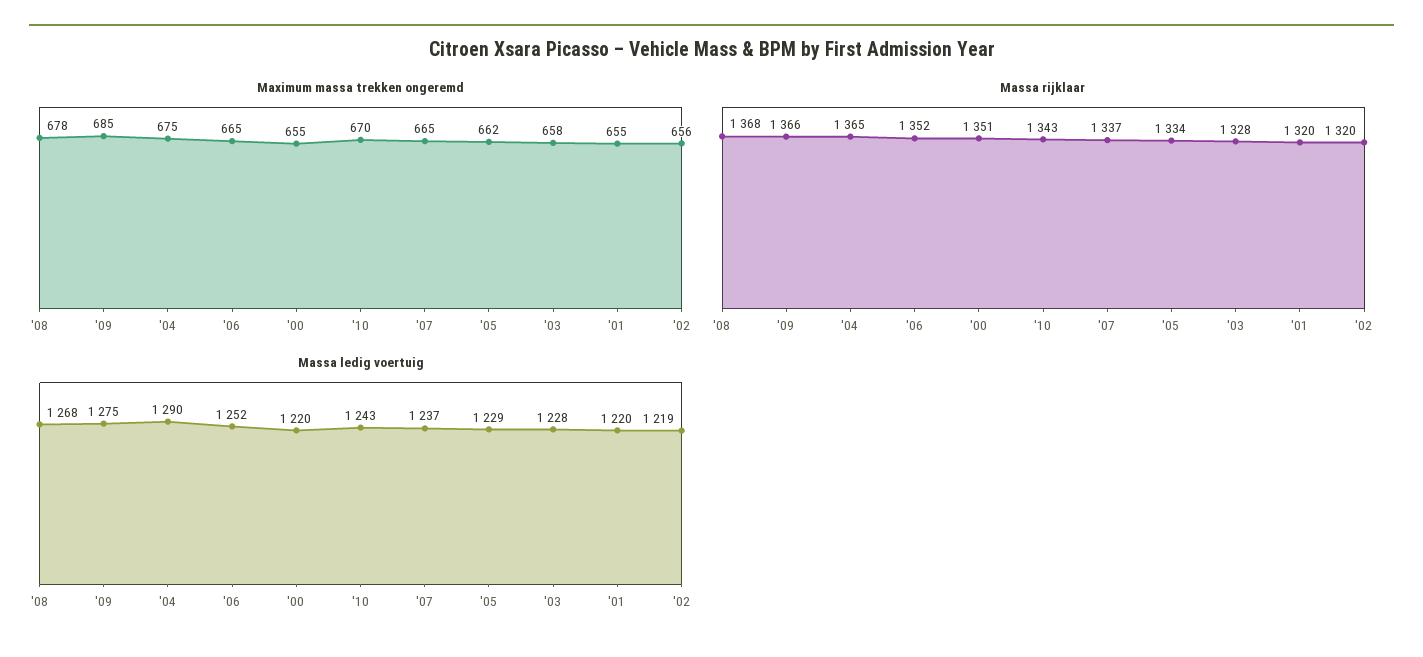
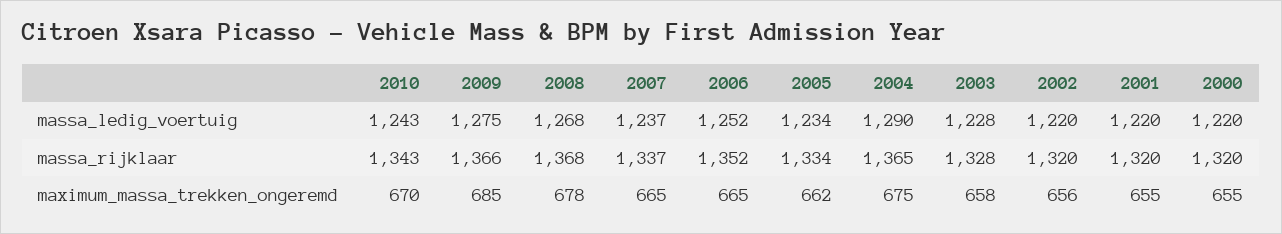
Massa rijklaar, '00: 1351 -> 1320
Massa ledig voertuig, '05: 1229 -> 1234
Massa ledig voertuig, '02: 1219 -> 1220

